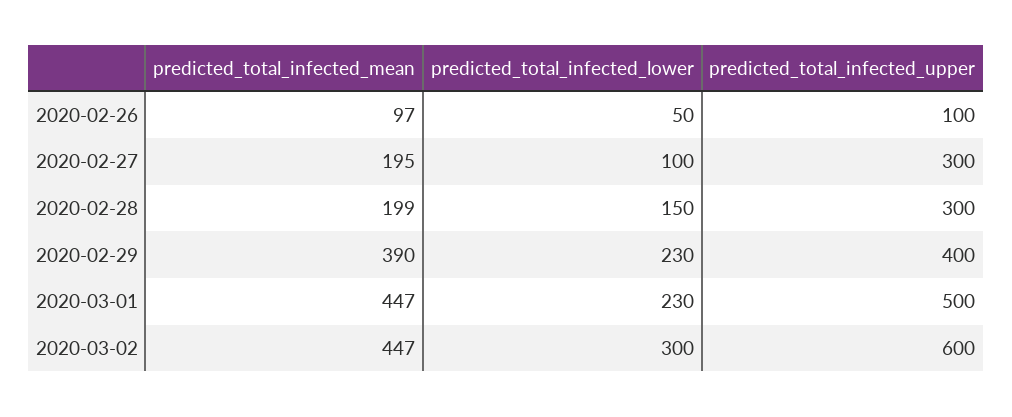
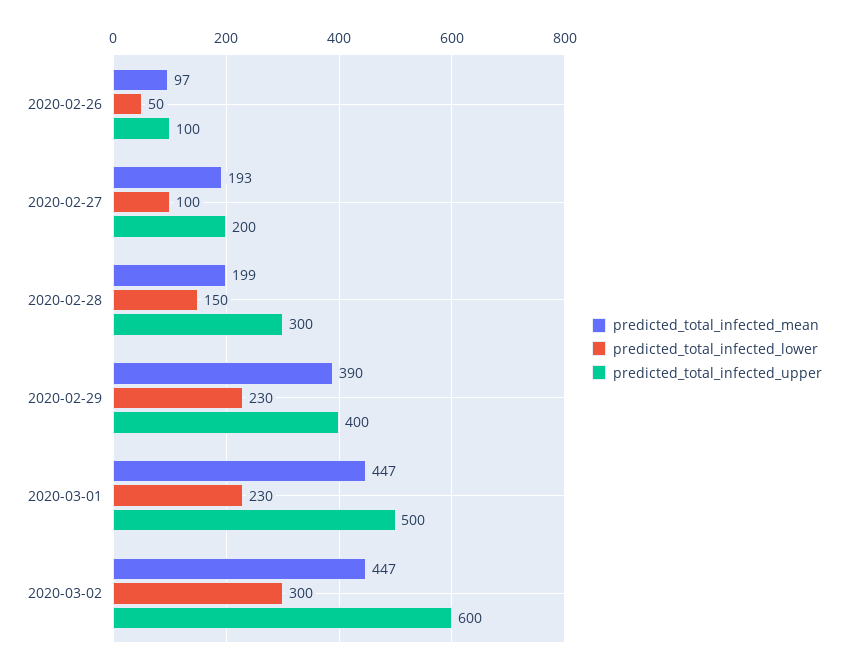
predicted_total_infected_mean, 2020-02-27: 195 -> 193
predicted_total_infected_upper, 2020-02-27: 300 -> 200

